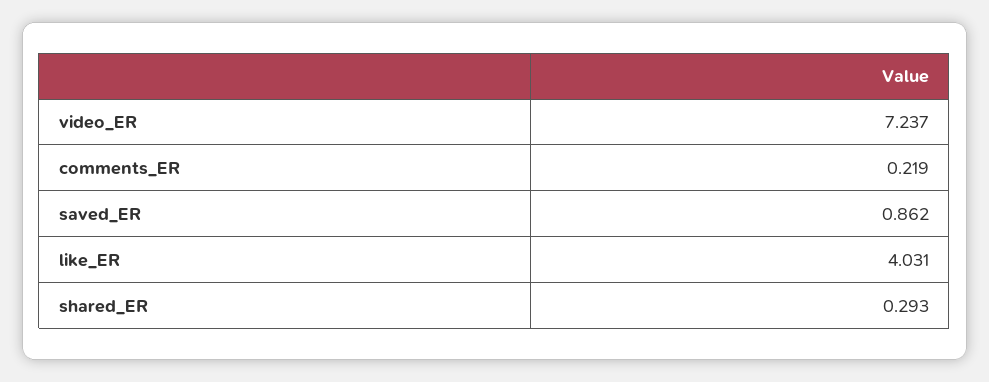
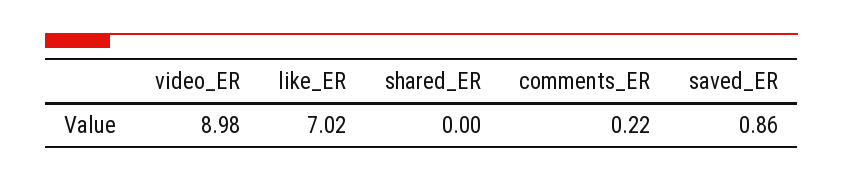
video_ER: 7.237 -> 8.98
like_ER: 4.031 -> 7.02
shared_ER: 0.293 -> 0

